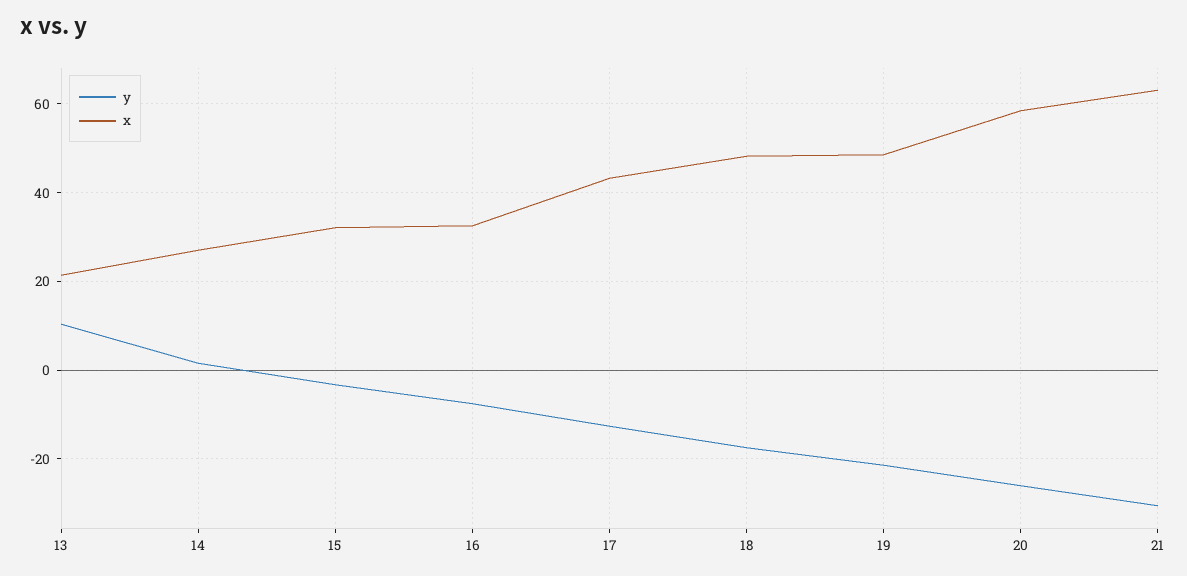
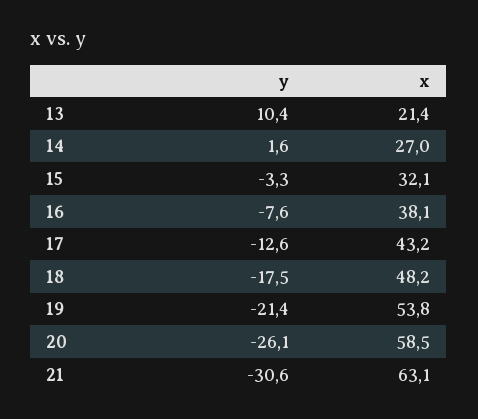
x, 16: 32 -> 38.1
x, 19: 48 -> 53.8

